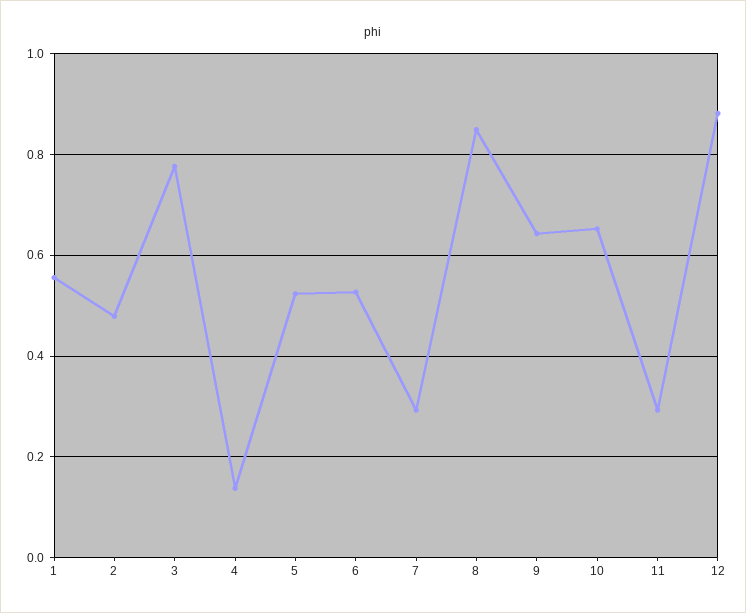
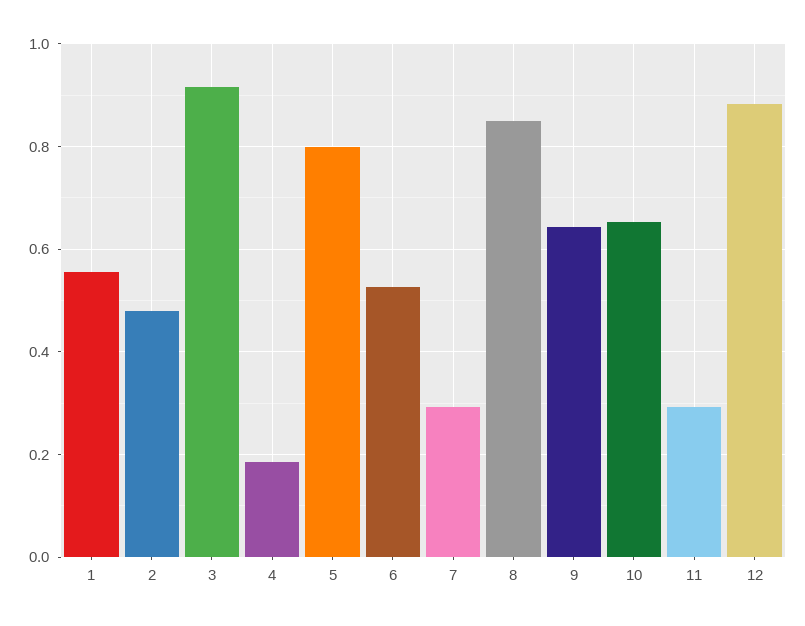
3: 0.78 -> 0.92
4: 0.14 -> 0.18
5: 0.52 -> 0.8

